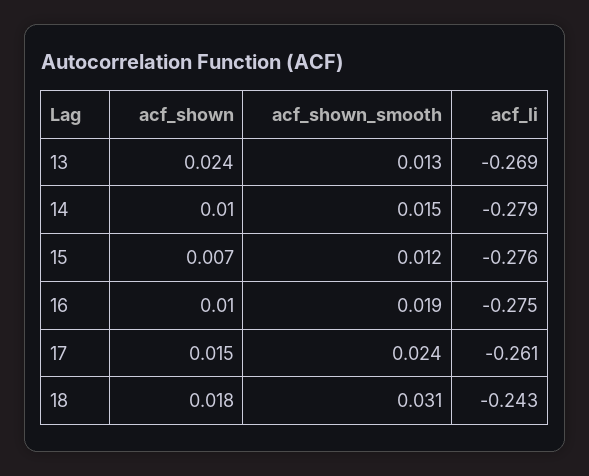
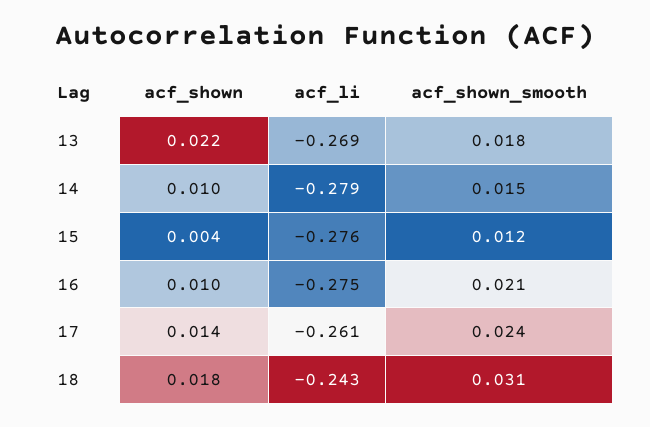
acf_shown, 13: 0.024 -> 0.022
acf_shown_smooth, 13: 0.013 -> 0.018
acf_shown, 15: 0.007 -> 0.004
acf_shown_smooth, 16: 0.019 -> 0.021
acf_shown, 17: 0.015 -> 0.014

